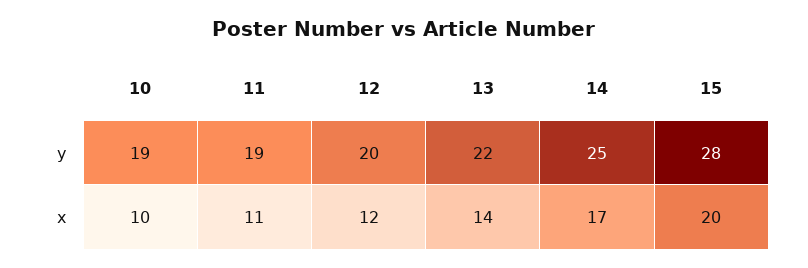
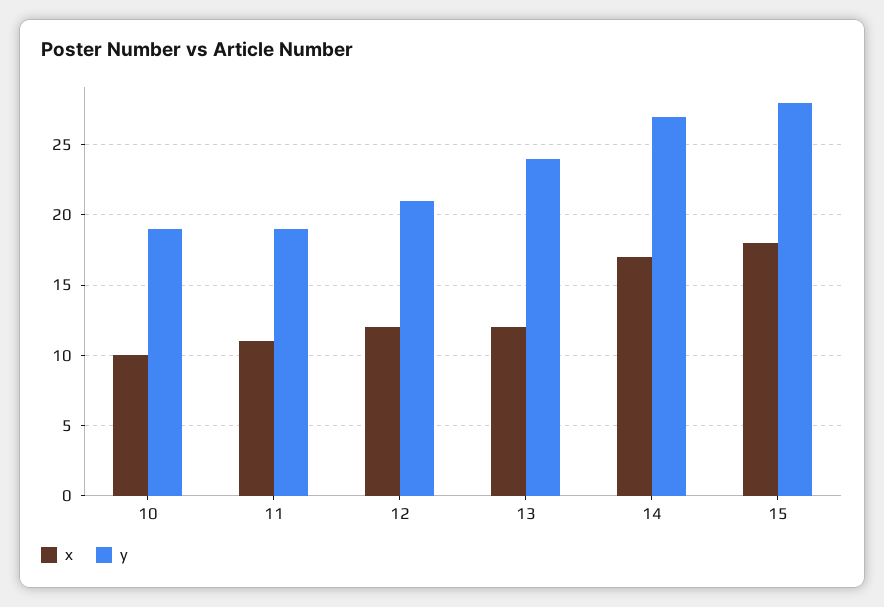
y, 12: 20 -> 21
y, 13: 22 -> 24
y, 14: 25 -> 27
x, 13: 14 -> 12
x, 15: 20 -> 18

